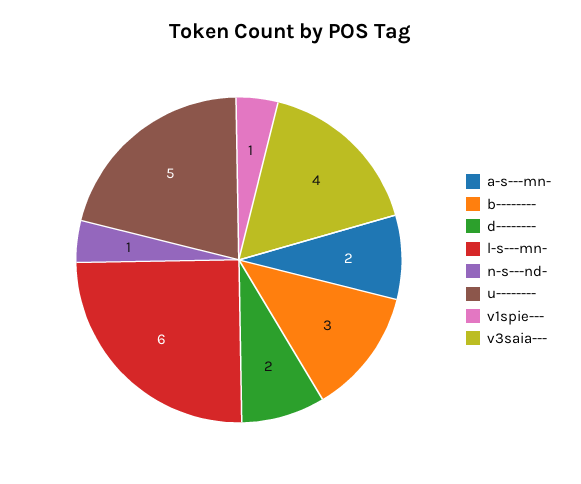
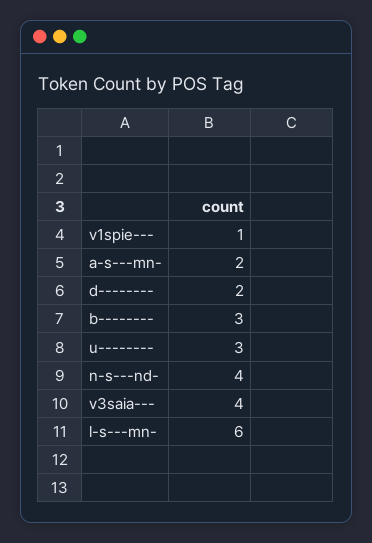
n-s---nd-: 1 -> 4
u--------: 5 -> 3

